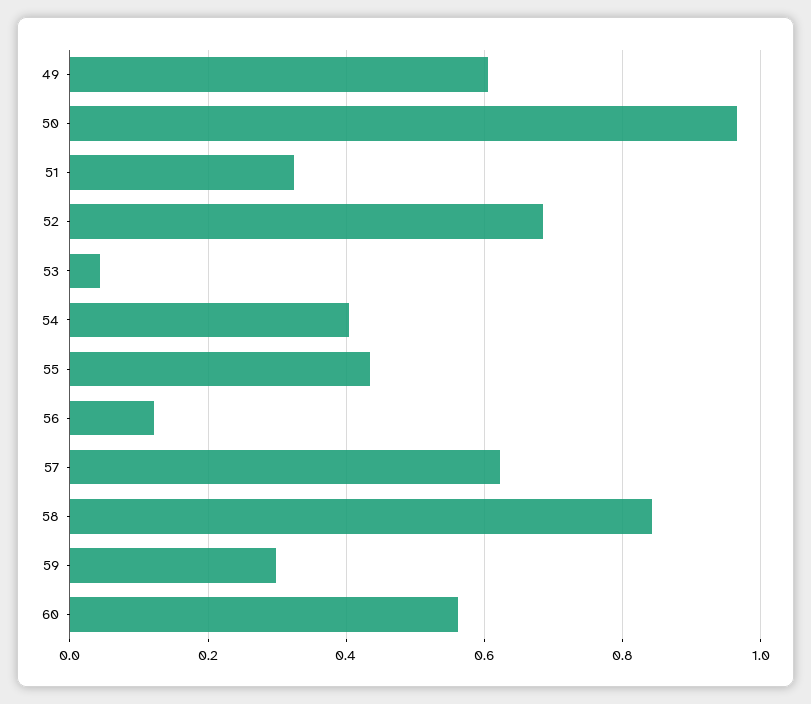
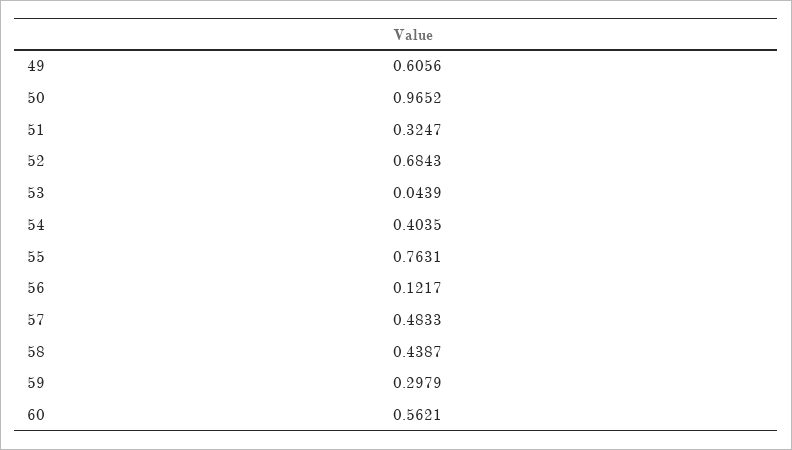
55: 0.44 -> 0.7631
57: 0.62 -> 0.4833
58: 0.84 -> 0.4387

